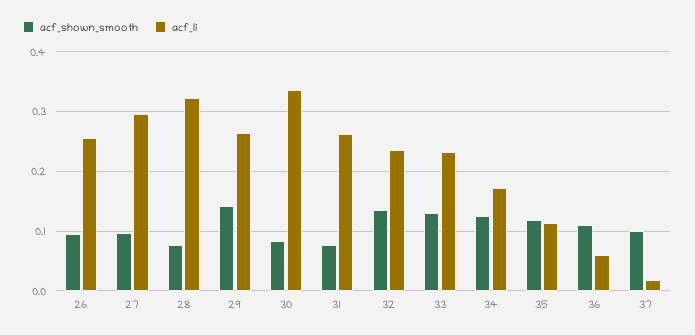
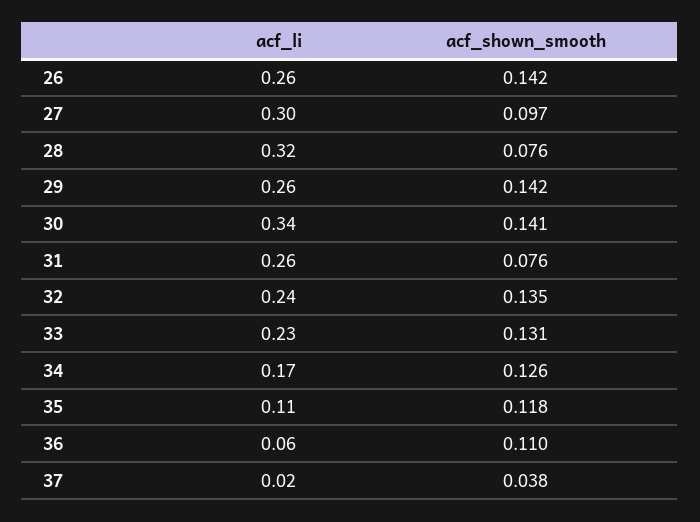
acf_shown_smooth, 26: 0.1 -> 0.142
acf_shown_smooth, 30: 0.08 -> 0.141
acf_shown_smooth, 37: 0.1 -> 0.038

